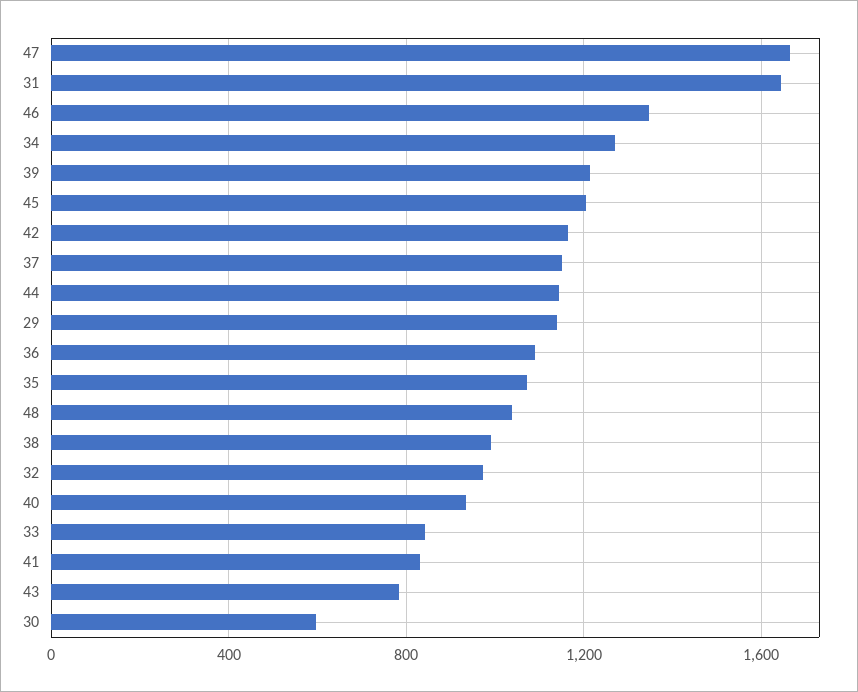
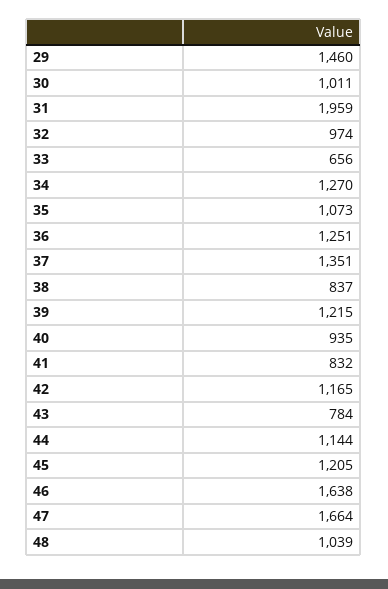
31: 1650 -> 1959
46: 1350 -> 1638
37: 1150 -> 1351
29: 1150 -> 1460
36: 1100 -> 1251
38: 1000 -> 837
33: 850 -> 656
30: 600 -> 1011

